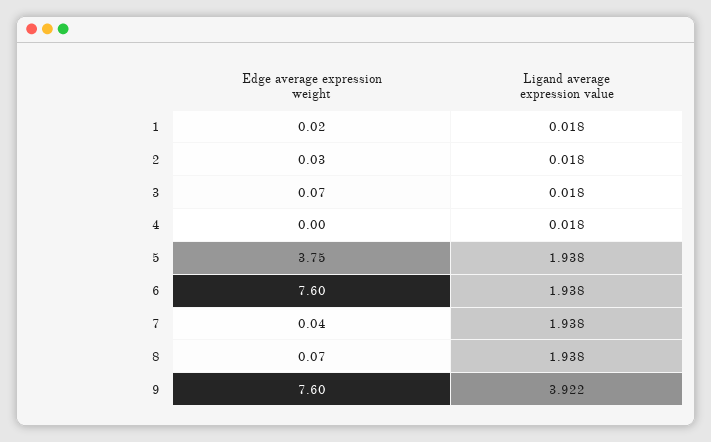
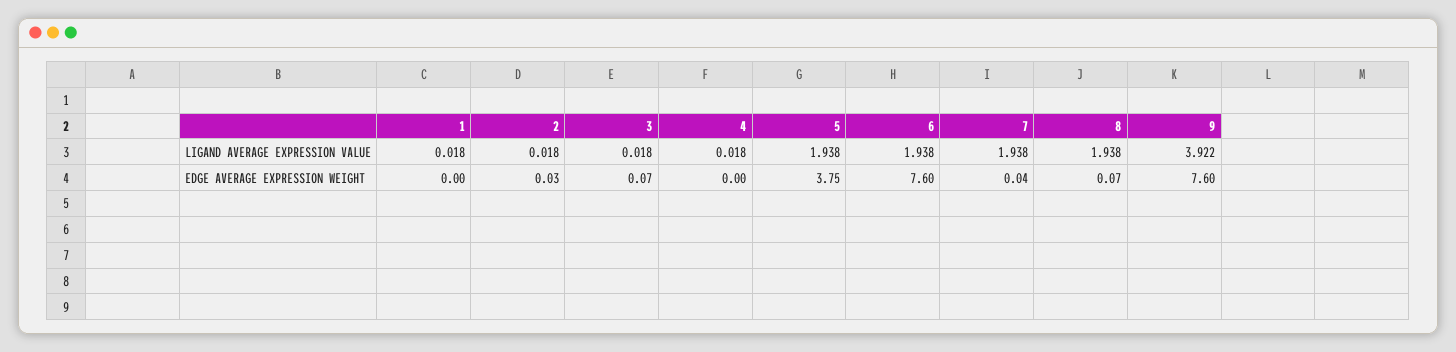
Edge average expression weight, 1: 0.02 -> 0

